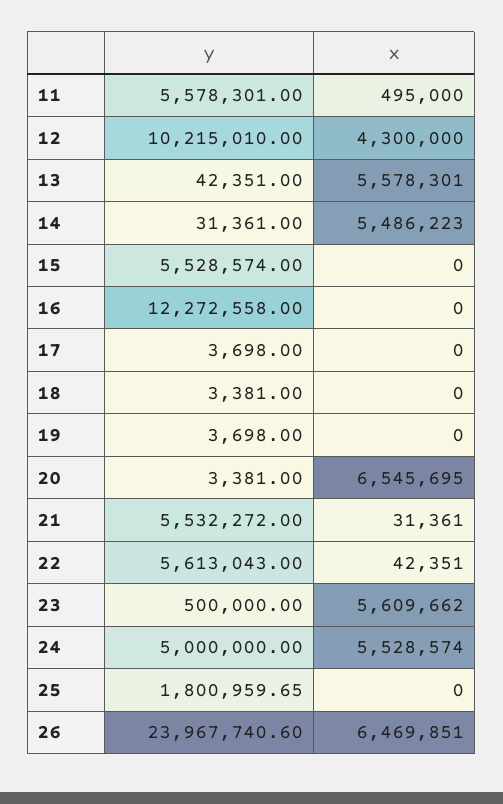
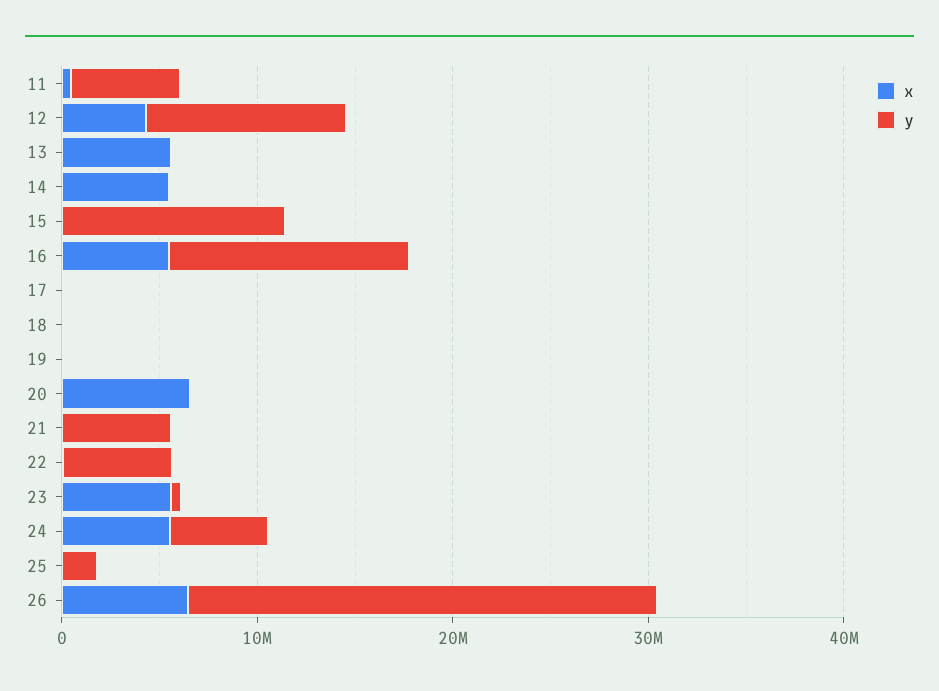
y, 15: 5528574 -> 12000000
x, 16: 0 -> 6000000

